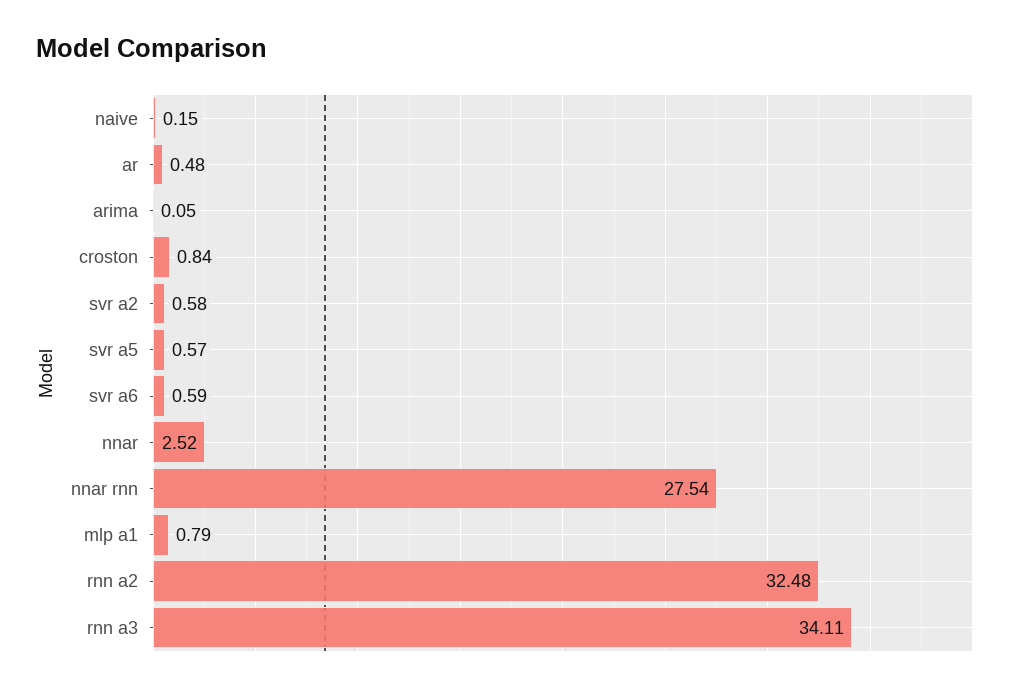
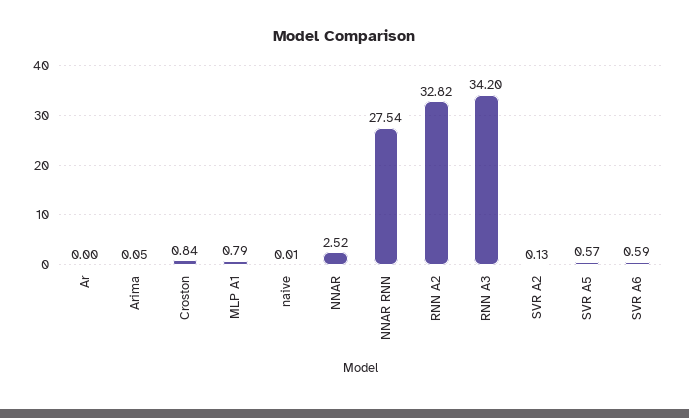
naive: 0.15 -> 0.01
ar: 0.48 -> 0
svr a2: 0.58 -> 0.13
rnn a2: 32.48 -> 32.82
rnn a3: 34.11 -> 34.2

